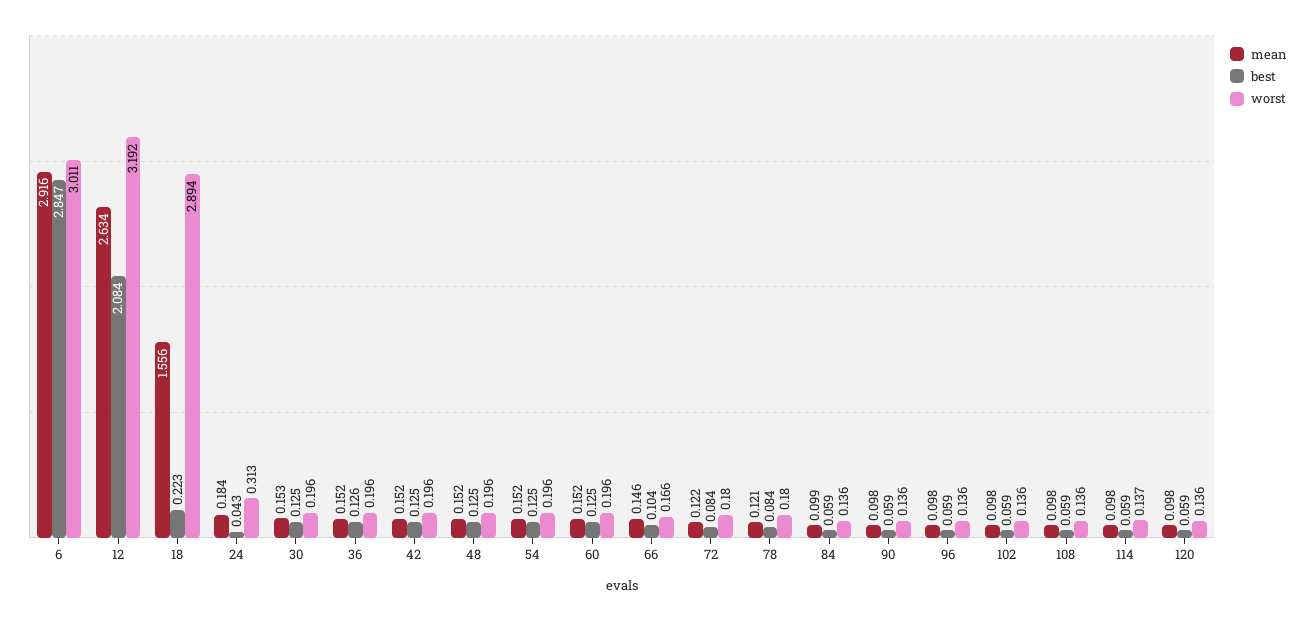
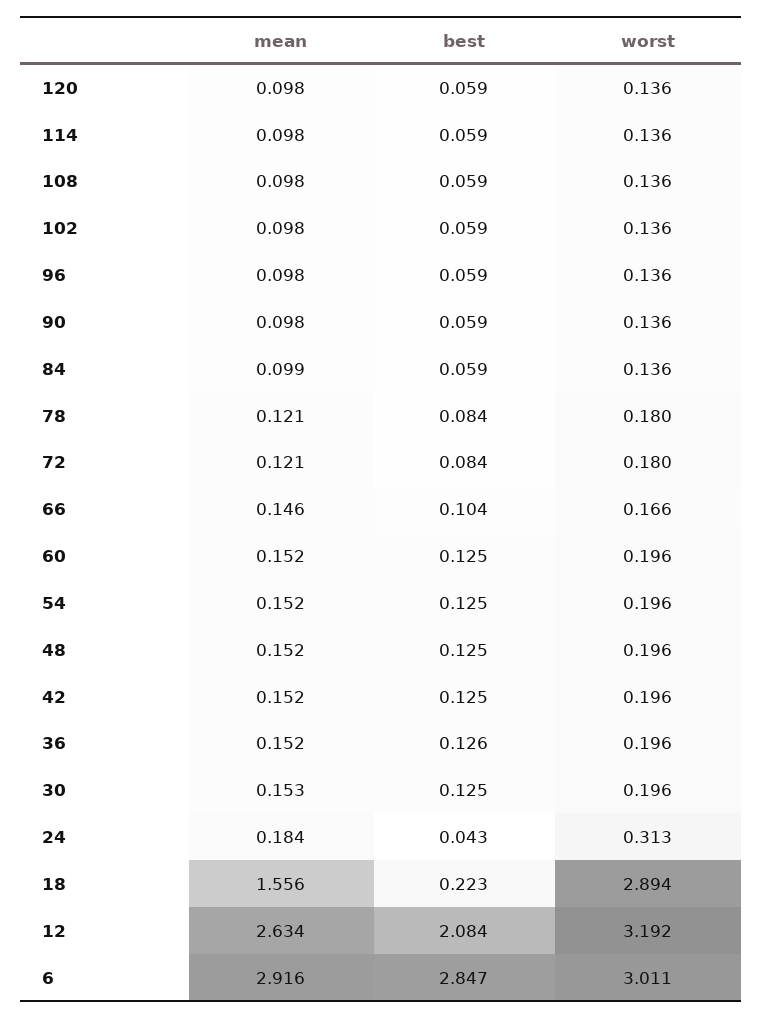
mean, 72: 0.122 -> 0.121
worst, 114: 0.137 -> 0.136

